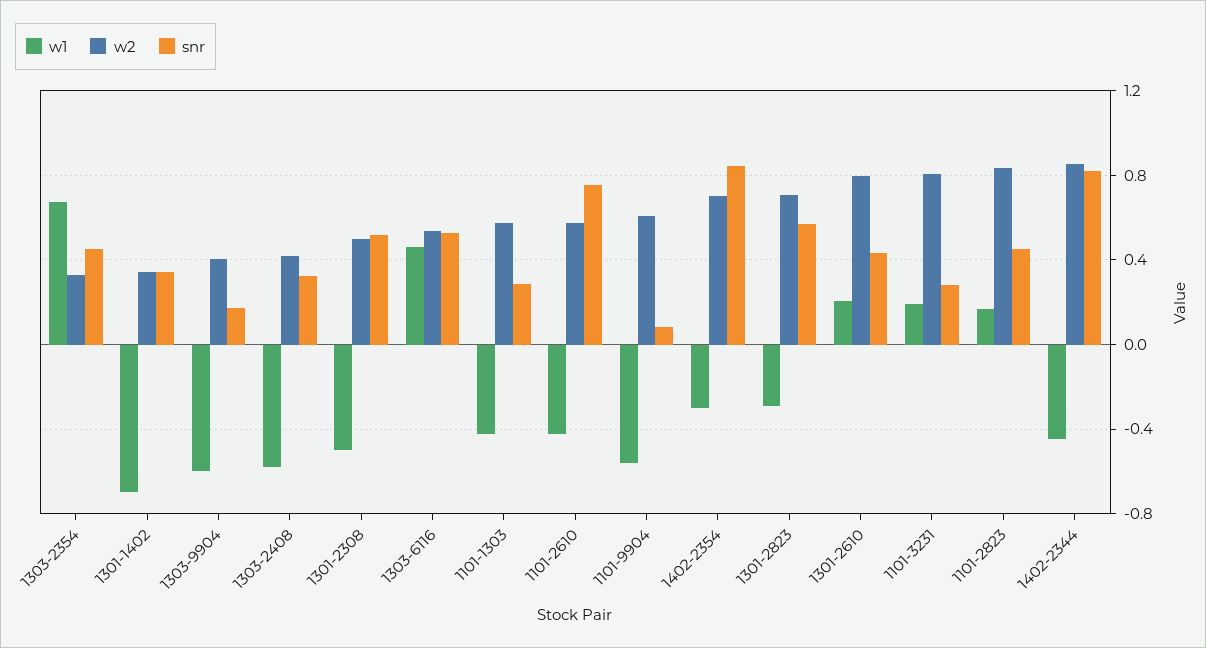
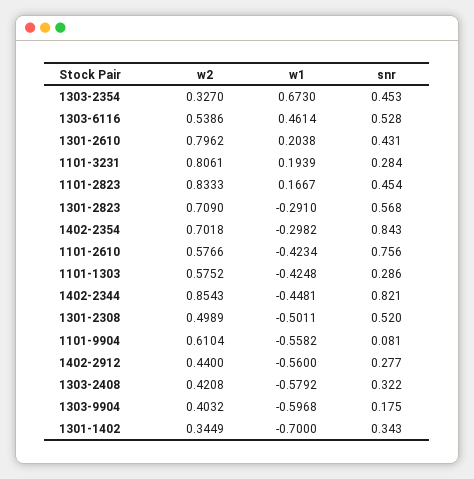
w2, 1402-2912: none -> 0.44
w1, 1402-2912: none -> -0.56
snr, 1402-2912: none -> 0.277

